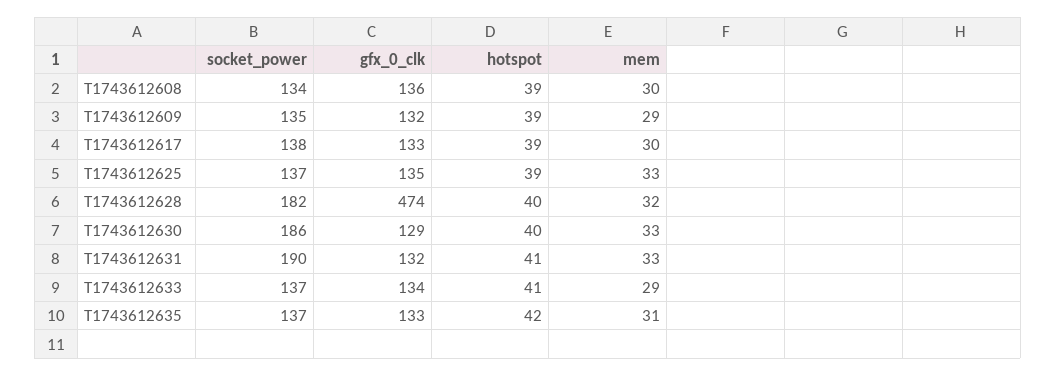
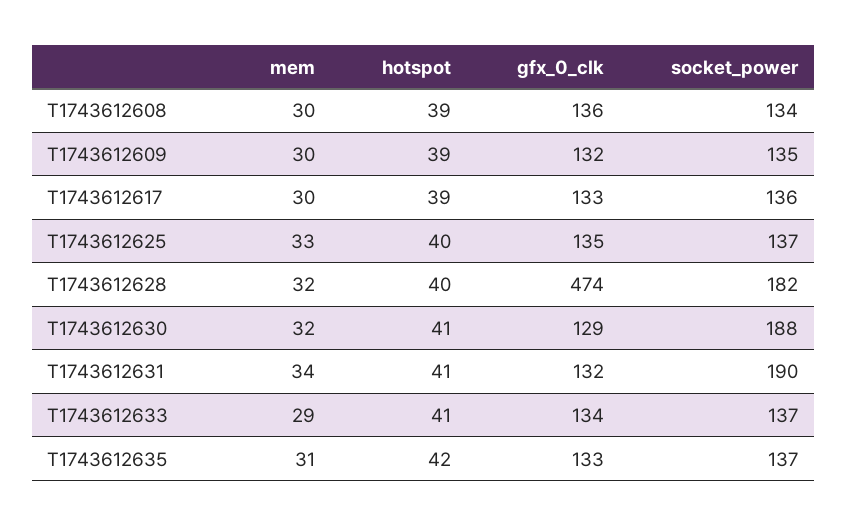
mem, T1743612609: 29 -> 30
socket_power, T1743612617: 138 -> 136
hotspot, T1743612625: 39 -> 40
socket_power, T1743612630: 186 -> 188
hotspot, T1743612630: 40 -> 41
mem, T1743612630: 33 -> 32
mem, T1743612631: 33 -> 34

